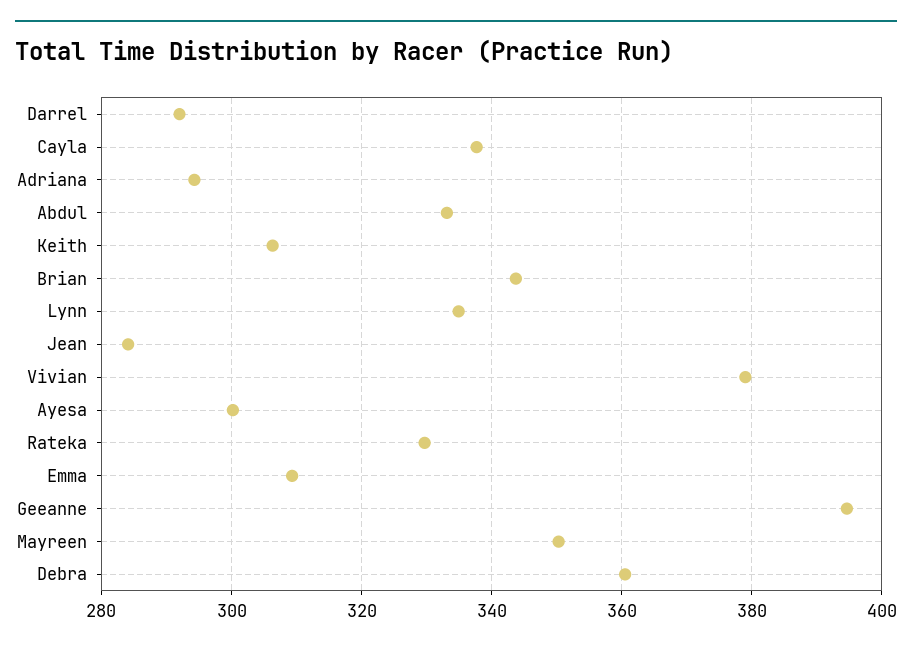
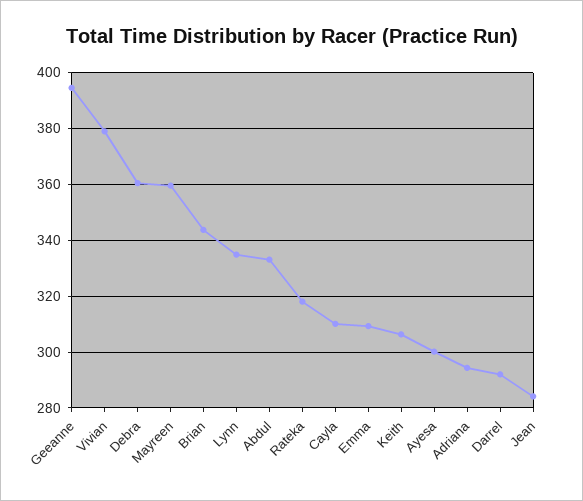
Cayla: 338 -> 310
Rateka: 330 -> 317.5
Mayreen: 350 -> 360

